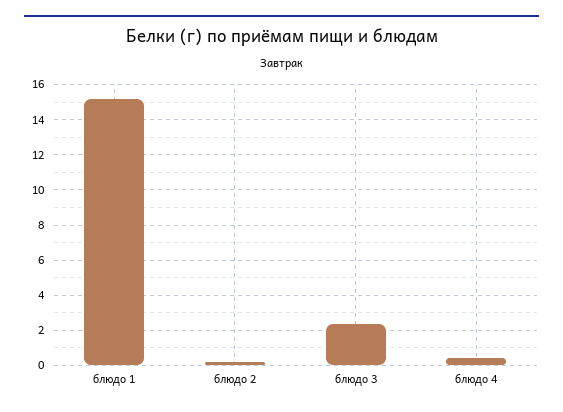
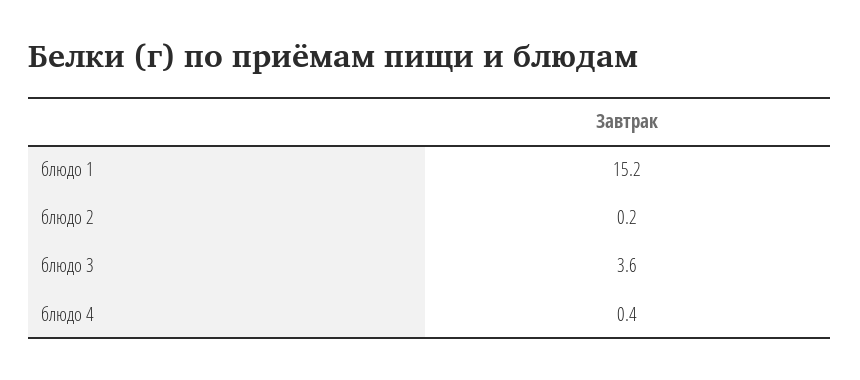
блюдо 3: 2.5 -> 3.6

